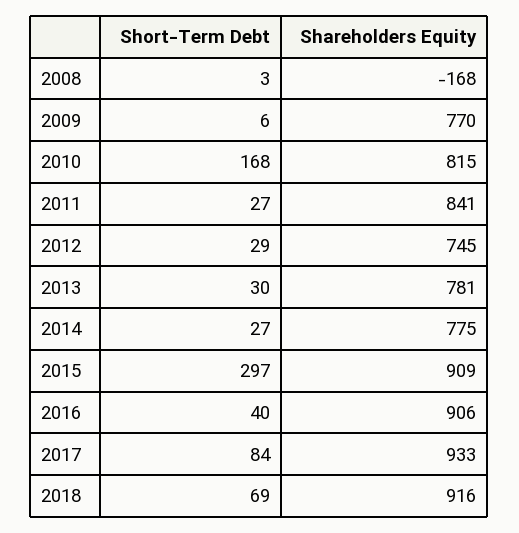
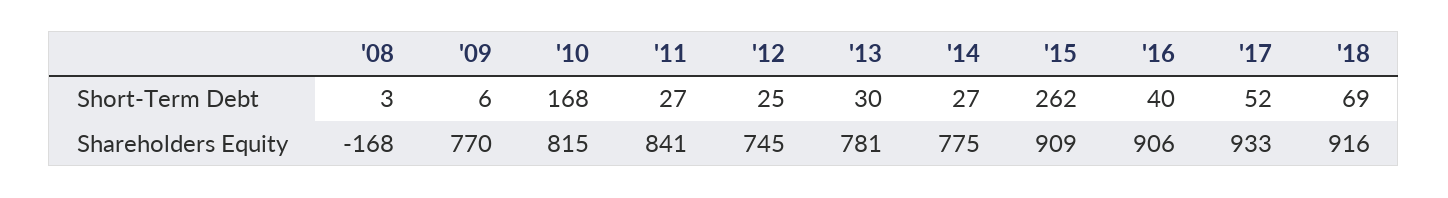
Short-Term Debt, 2012: 29 -> 25
Short-Term Debt, 2015: 297 -> 262
Short-Term Debt, 2017: 84 -> 52

